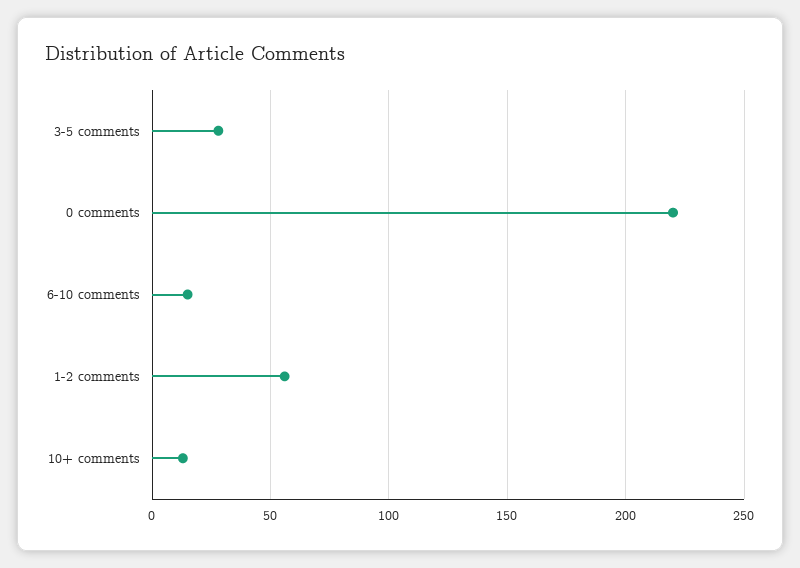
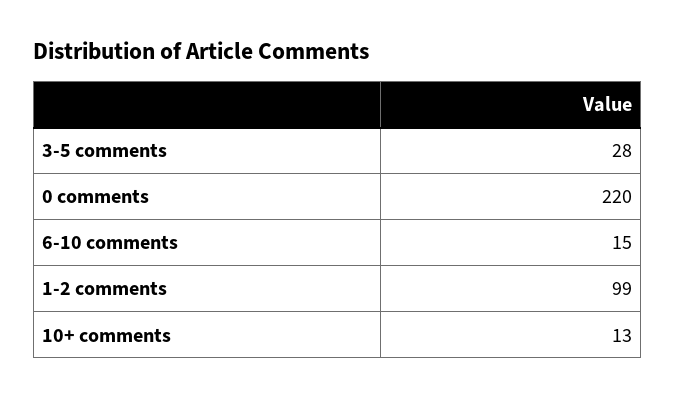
1-2 comments: 55 -> 99

